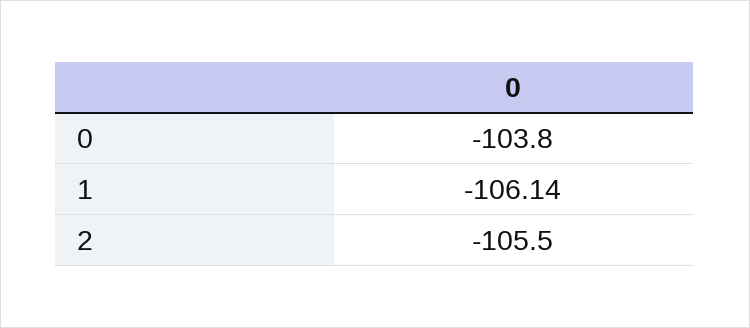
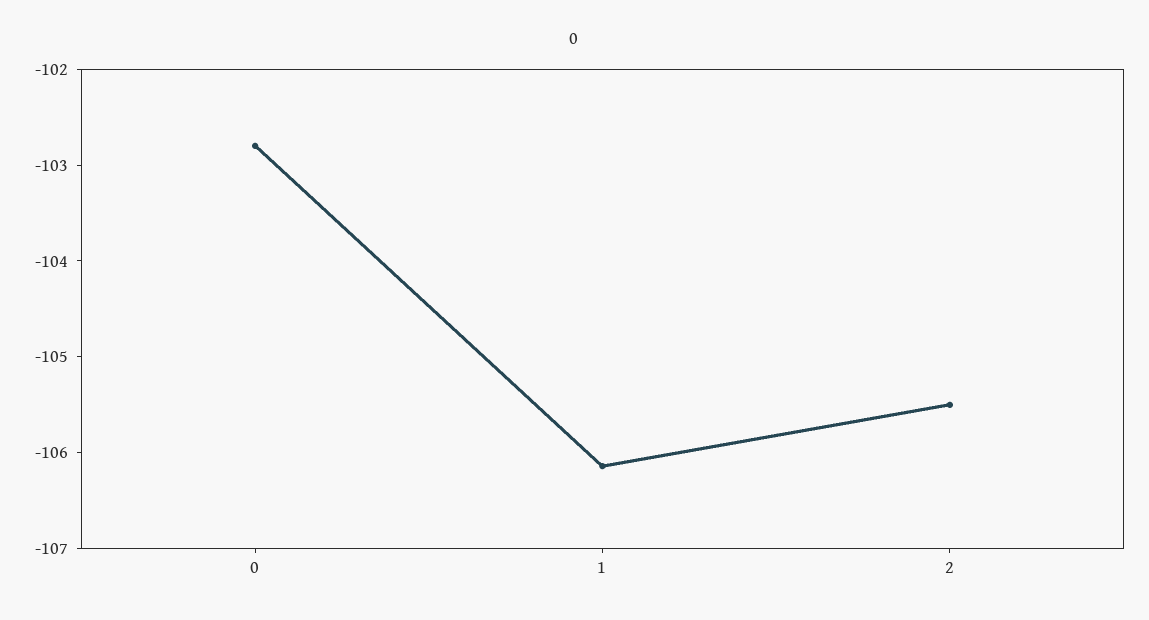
0: -103.8 -> -102.8

